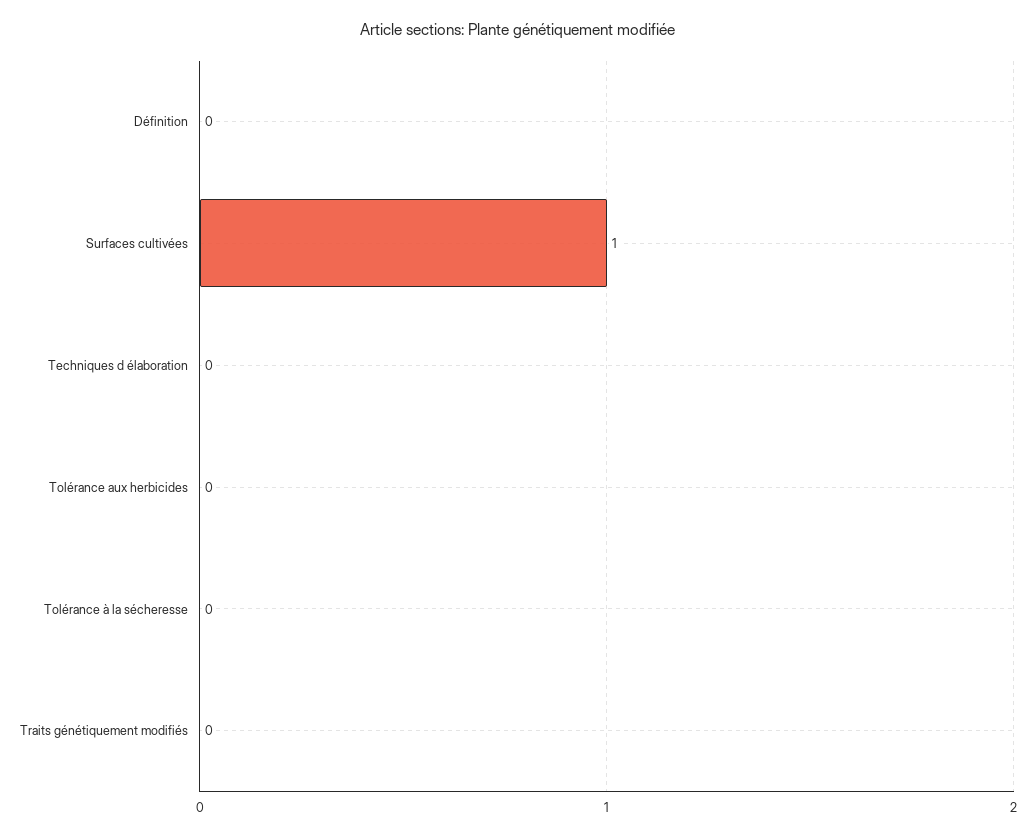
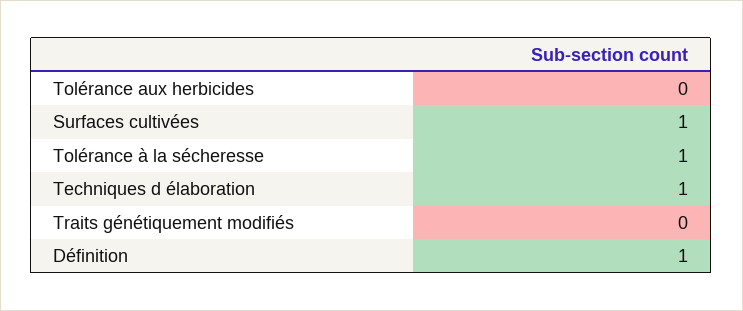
Définition: 0 -> 1
Techniques d élaboration: 0 -> 1
Tolérance à la sécheresse: 0 -> 1

